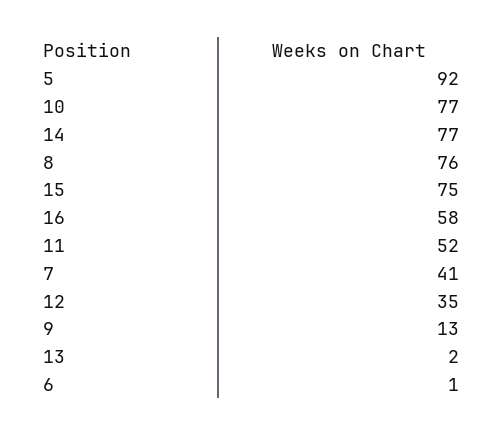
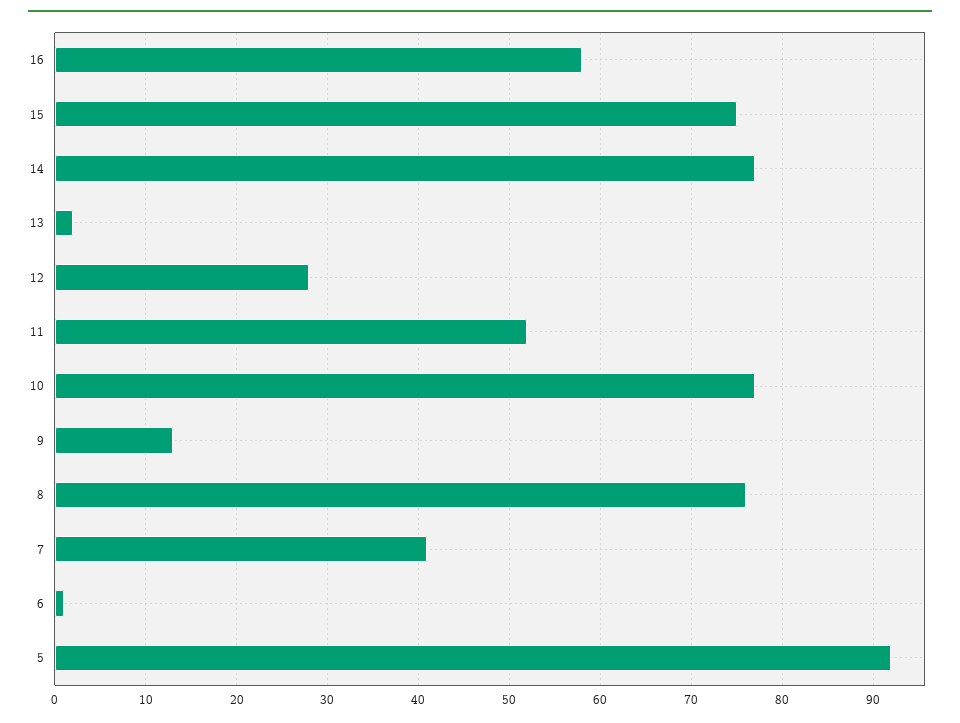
12: 35 -> 28

